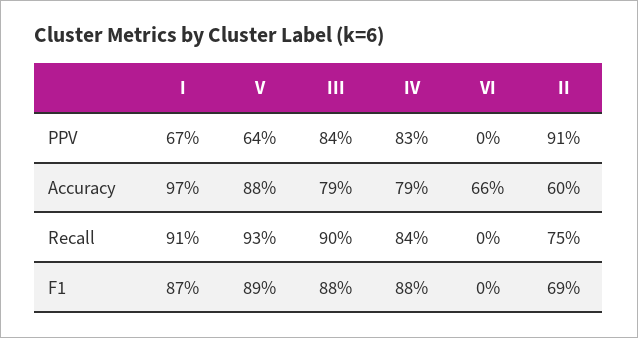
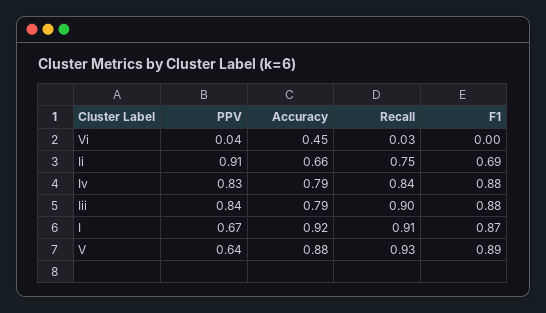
VI, PPV: 0 -> 0.04
I, Accuracy: 0.97 -> 0.92
VI, Accuracy: 0.66 -> 0.45
II, Accuracy: 0.6 -> 0.66
VI, Recall: 0 -> 0.03

